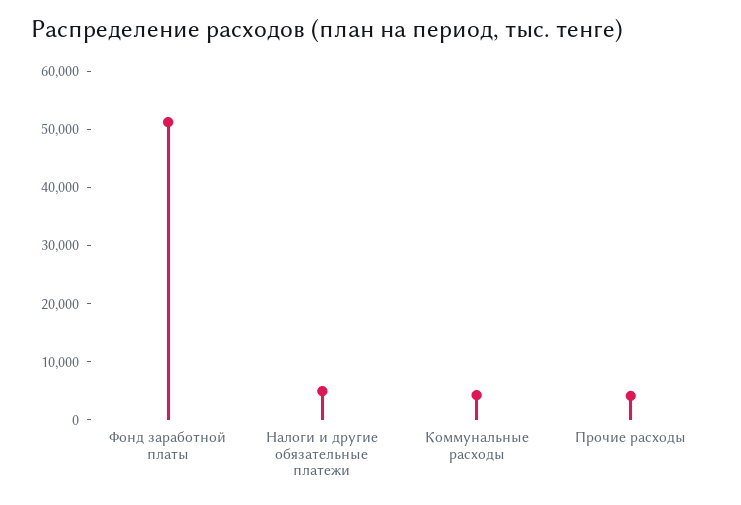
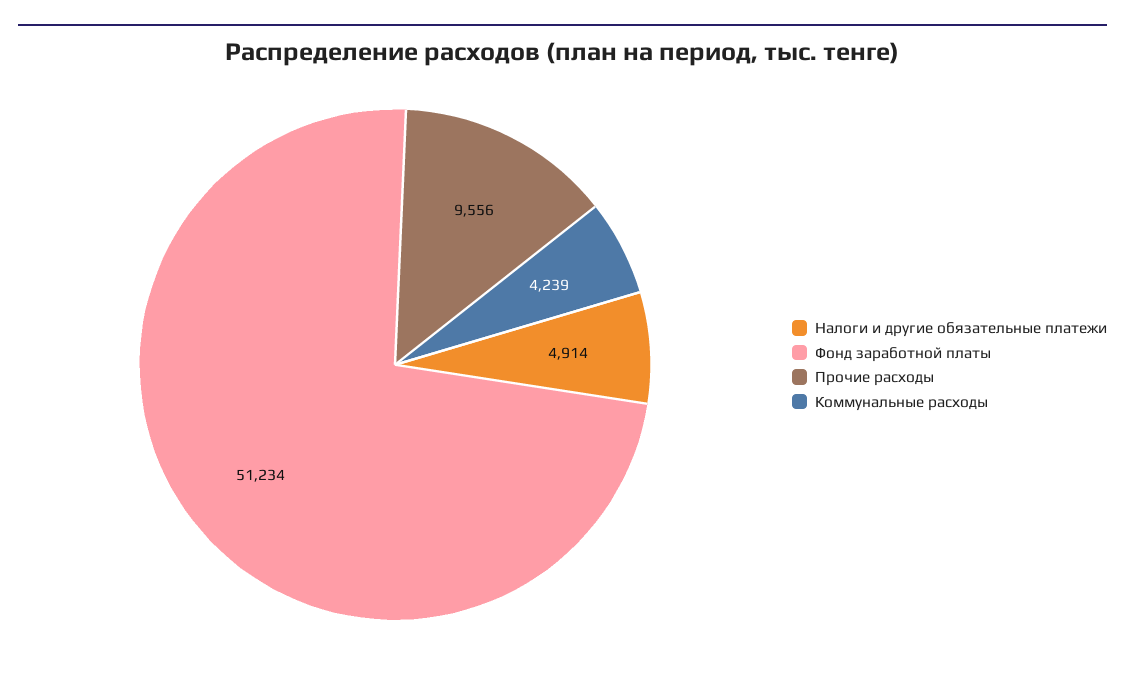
Прочие расходы: 4000 -> 9556

